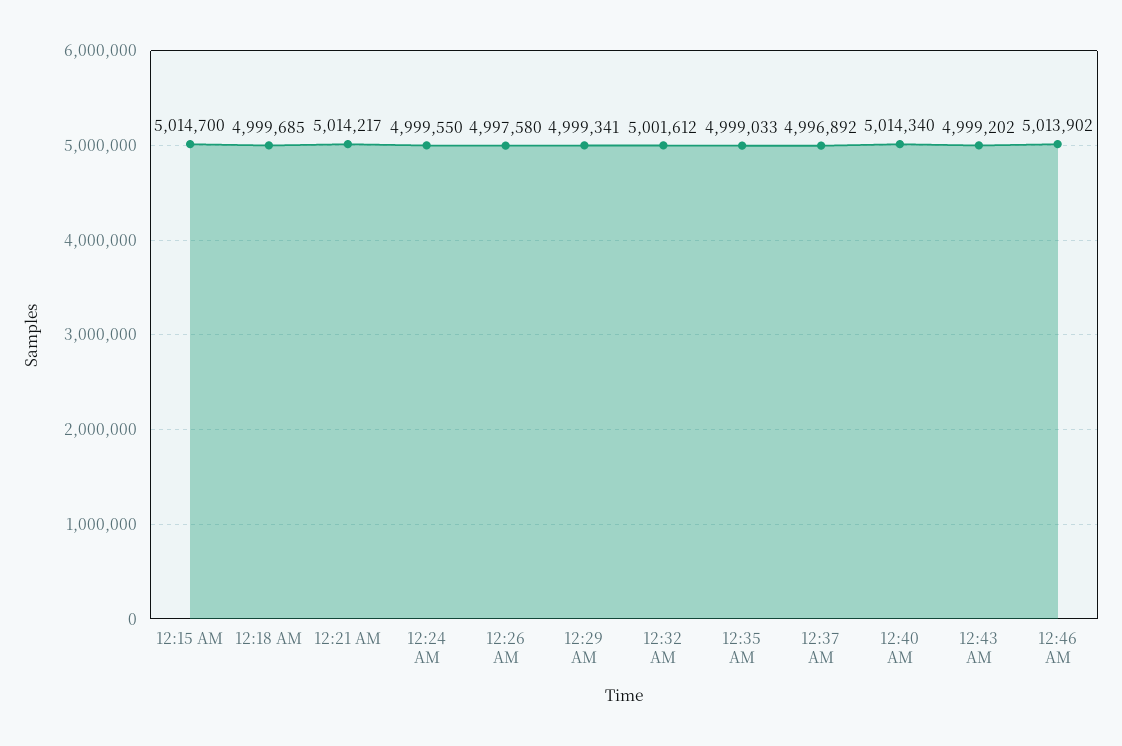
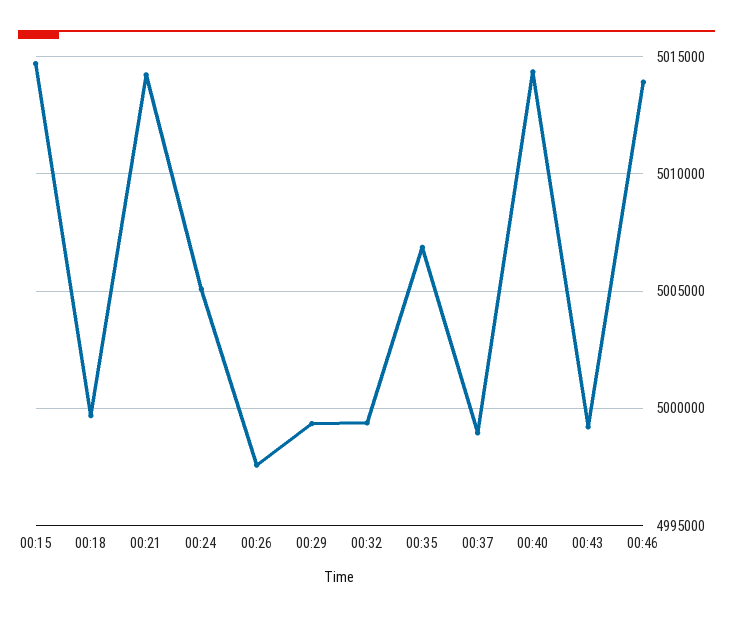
12:24 AM: 4999550 -> 5005000
12:32 AM: 5001612 -> 4999500
12:35 AM: 4999033 -> 5007000
12:37 AM: 4996892 -> 4999000

